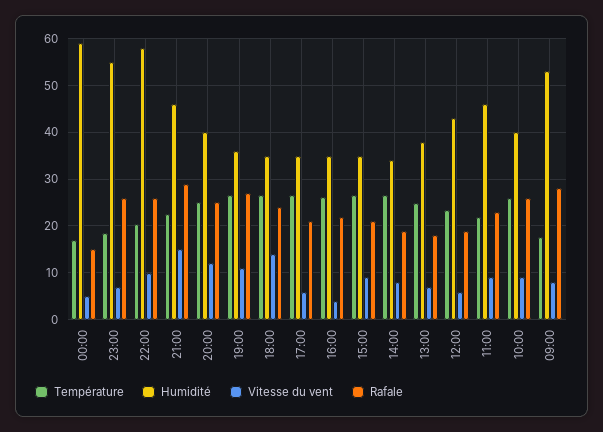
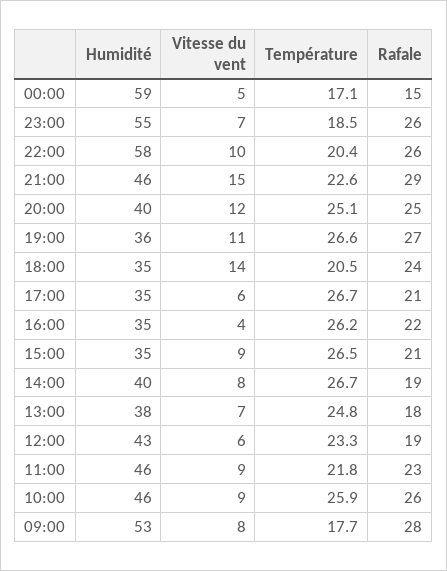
Température, 18:00: 26 -> 20.5
Humidité, 14:00: 34 -> 40
Humidité, 10:00: 40 -> 46

